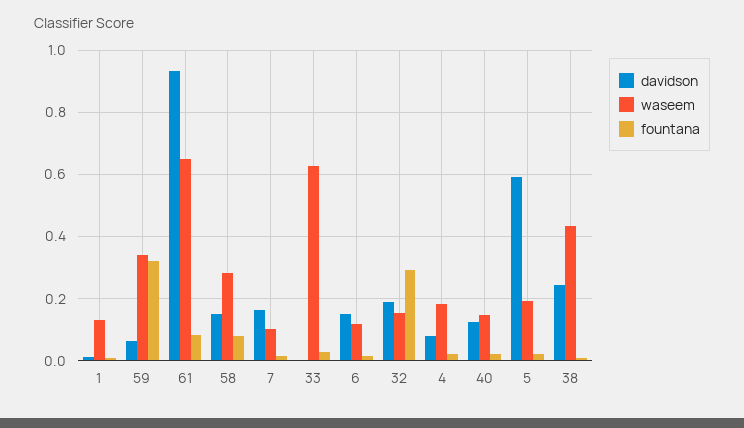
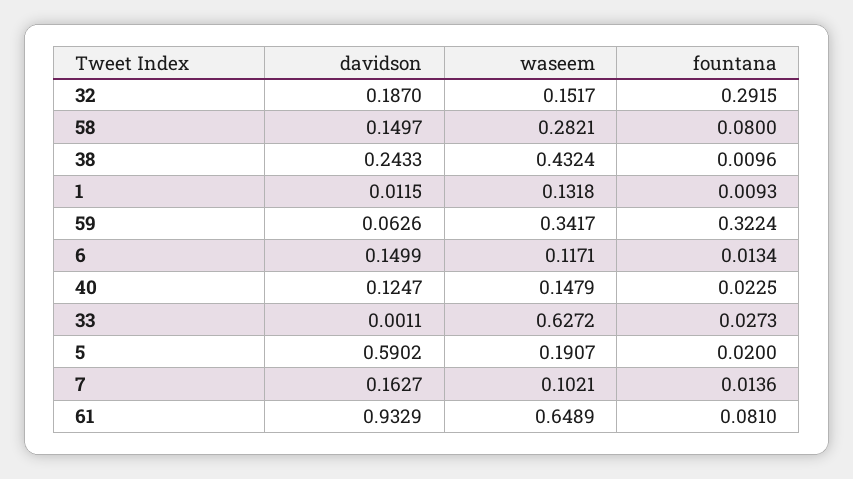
davidson, 4: 0.08 -> none
waseem, 4: 0.18 -> none
fountana, 4: 0.02 -> none

